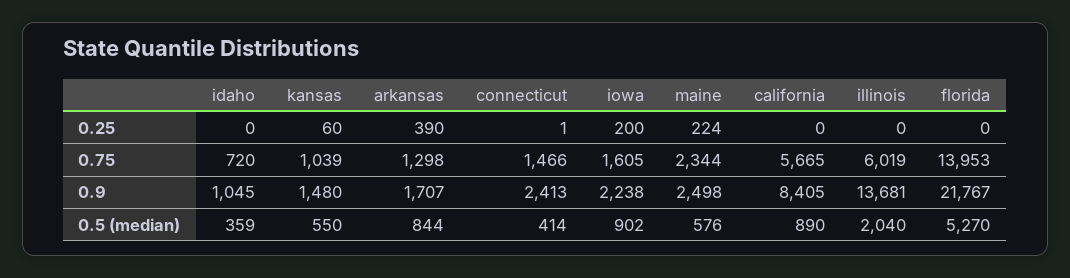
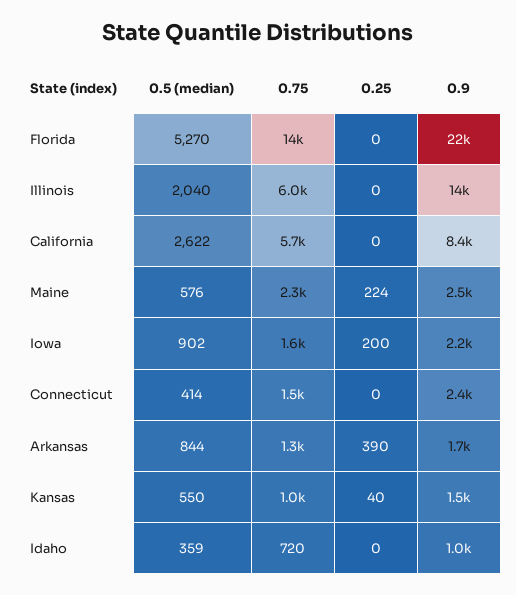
kansas, 0.25: 60 -> 40
connecticut, 0.25: 1 -> 0
california, 0.5 (median): 890 -> 2622

